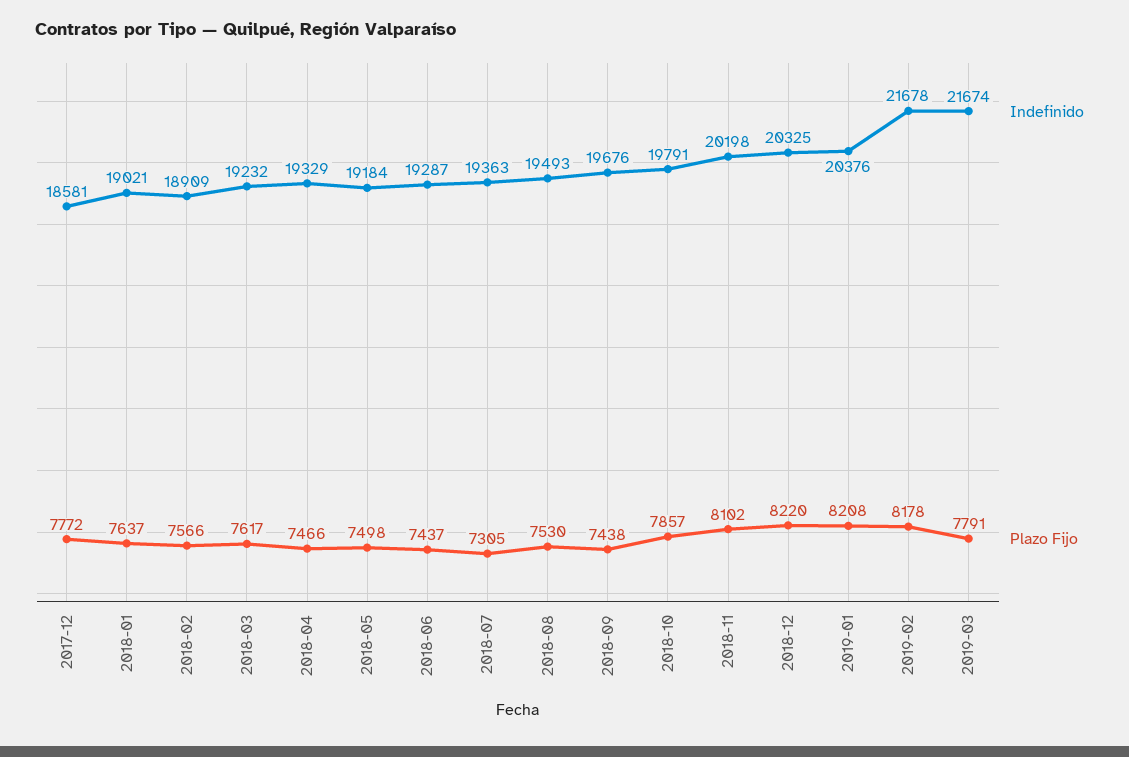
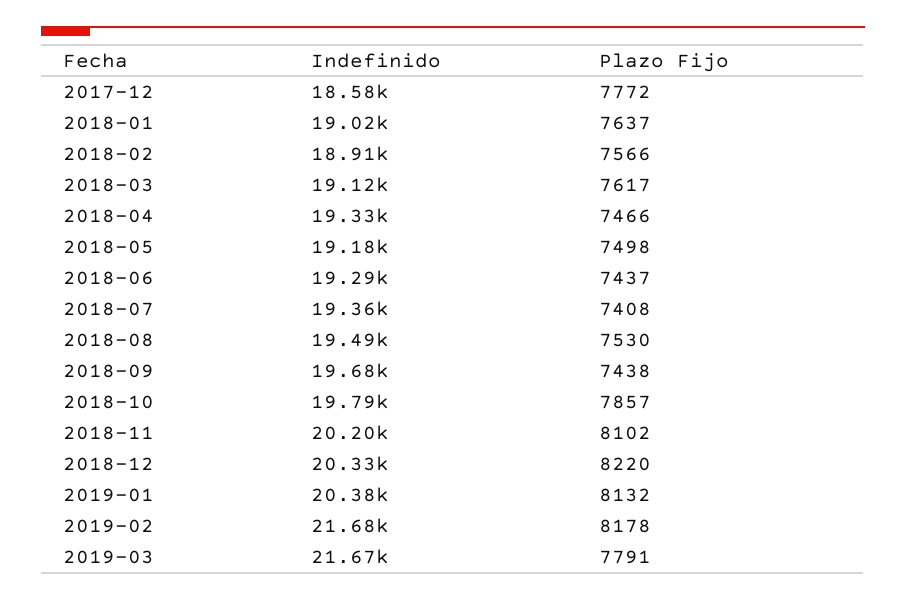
Indefinido, 2018-03: 19232 -> 19120
Plazo Fijo, 2018-07: 7305 -> 7408
Plazo Fijo, 2019-01: 8208 -> 8132

